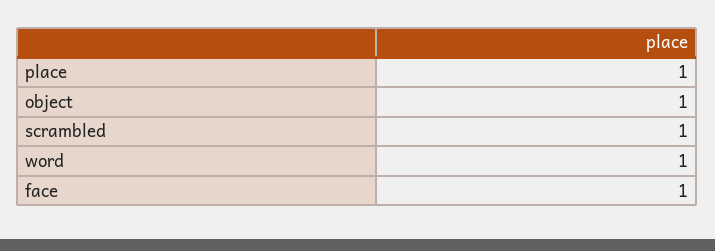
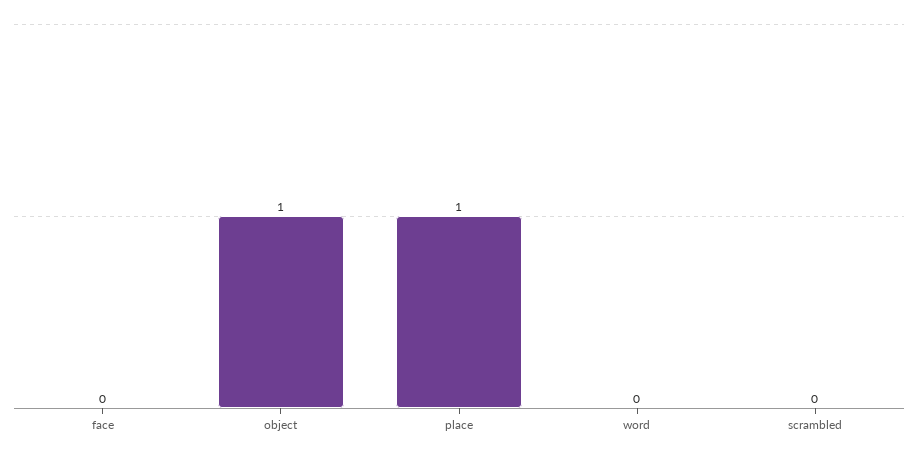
scrambled: 1 -> 0
word: 1 -> 0
face: 1 -> 0

